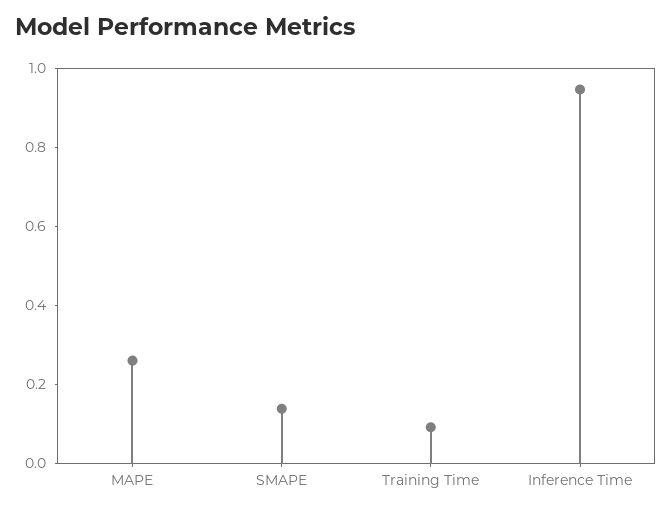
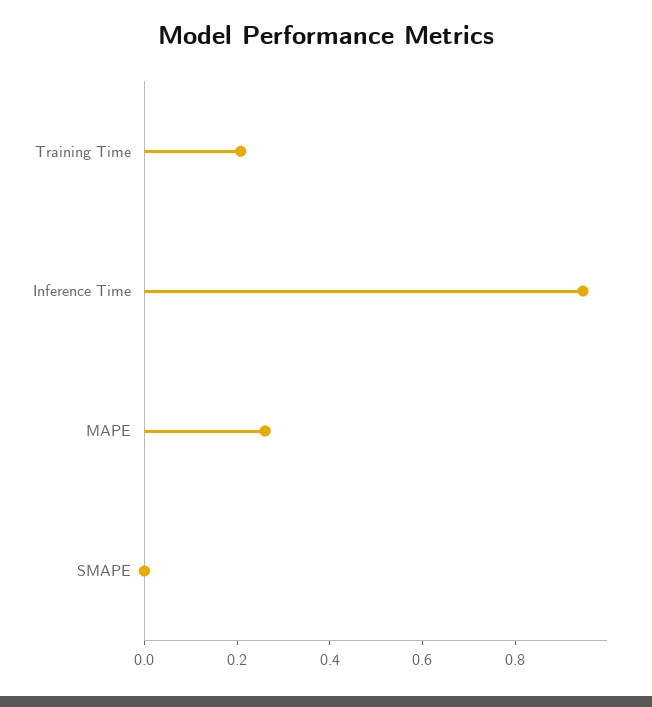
SMAPE: 0.15 -> 0
Training Time: 0.1 -> 0.2

